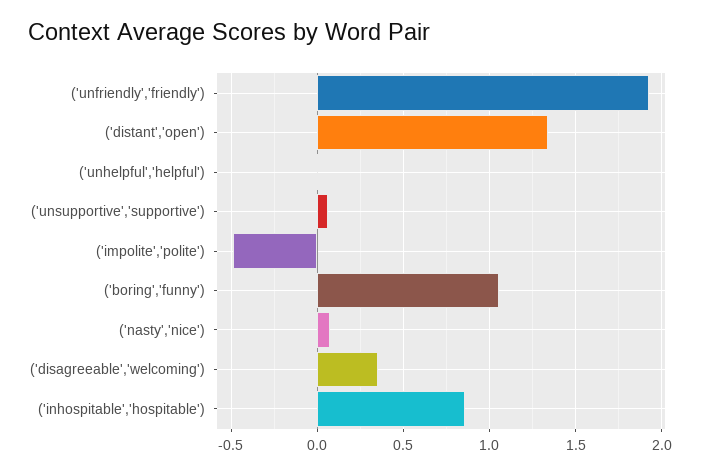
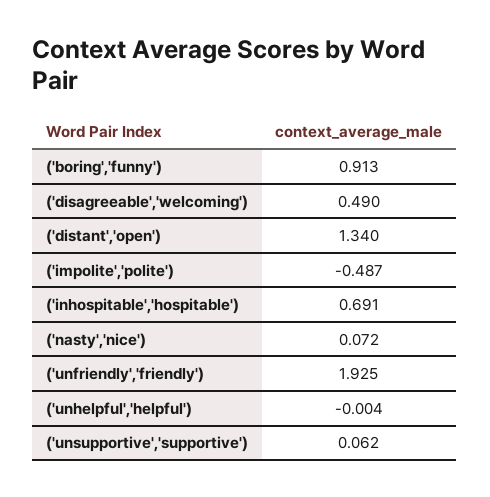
('boring','funny'): 1.05 -> 0.913
('disagreeable','welcoming'): 0.35 -> 0.49
('inhospitable','hospitable'): 0.85 -> 0.691

